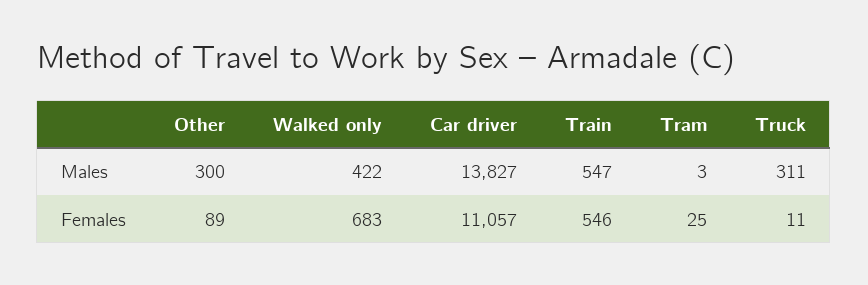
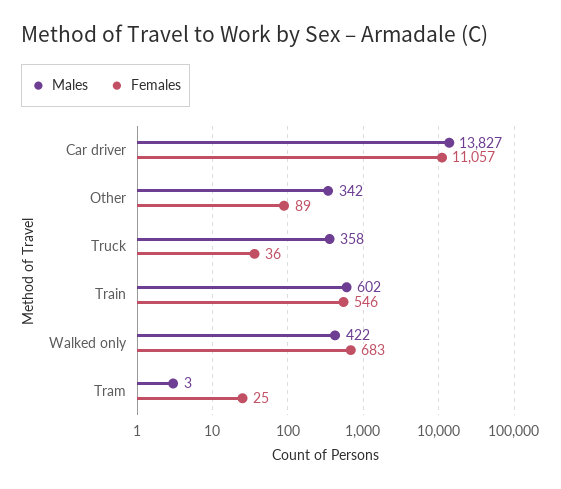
Males, Other: 300 -> 342
Males, Train: 547 -> 602
Males, Truck: 311 -> 358
Females, Truck: 11 -> 36

